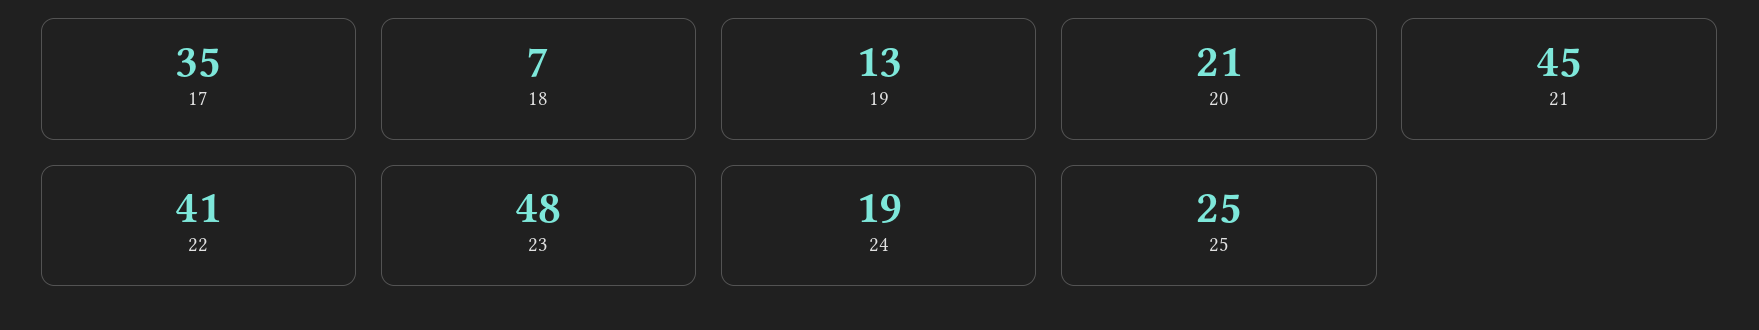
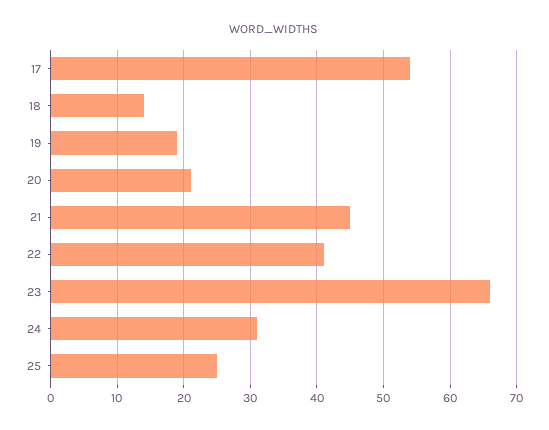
17: 35 -> 54
18: 7 -> 14
19: 13 -> 19
23: 48 -> 66
24: 19 -> 31

